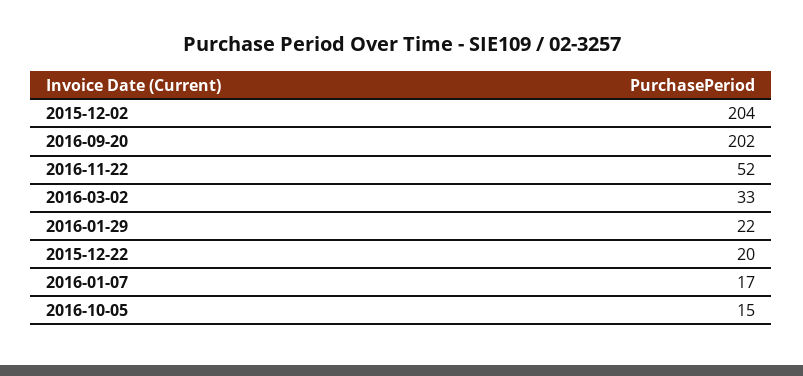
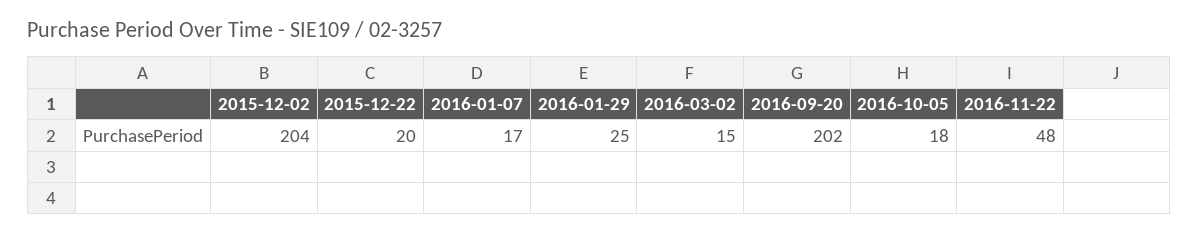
2016-11-22: 52 -> 48
2016-03-02: 33 -> 15
2016-01-29: 22 -> 25
2016-10-05: 15 -> 18

